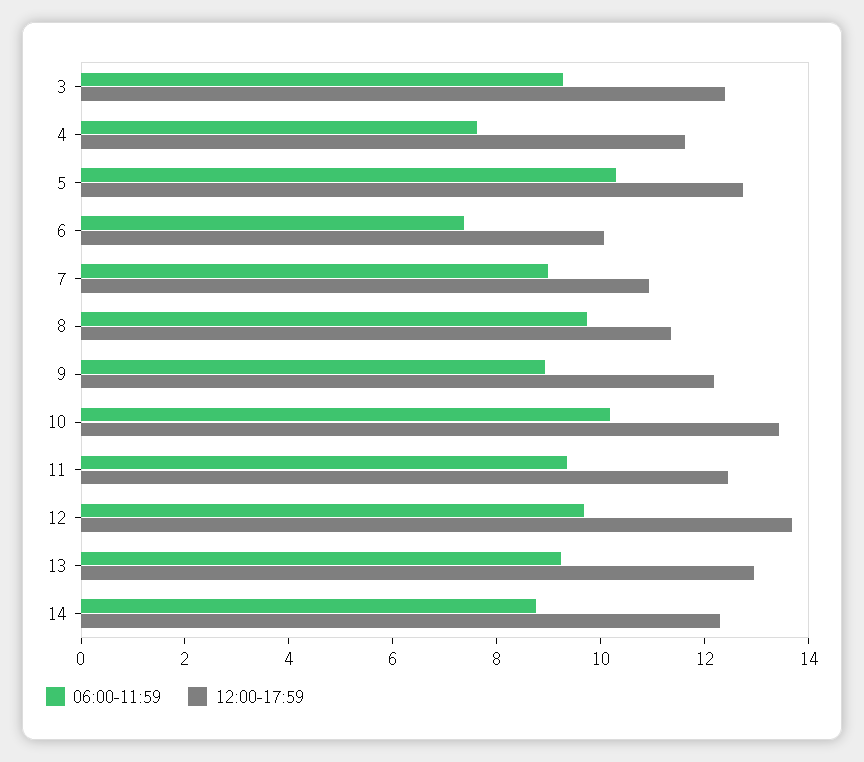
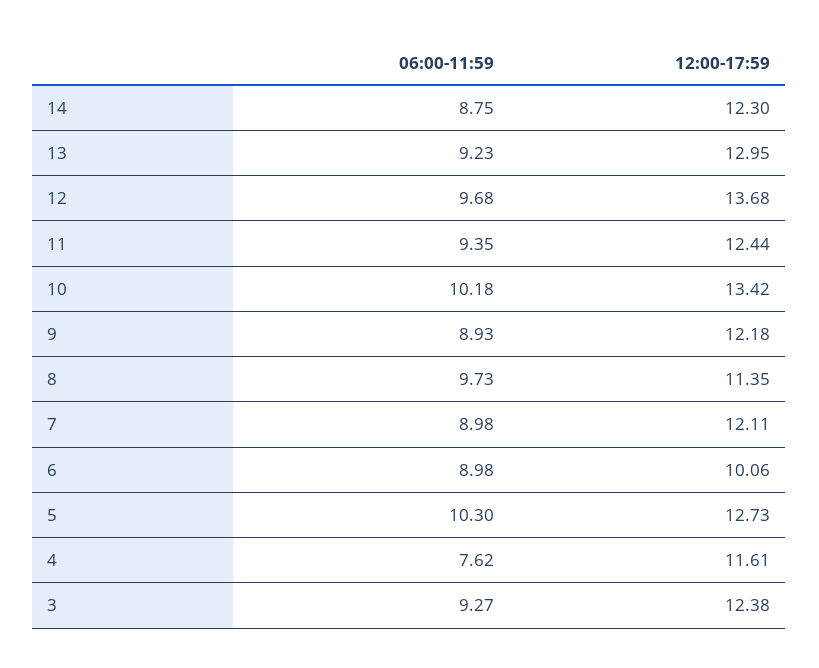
06:00-11:59, 6: 7.5 -> 8.98
12:00-17:59, 7: 11 -> 12.11

